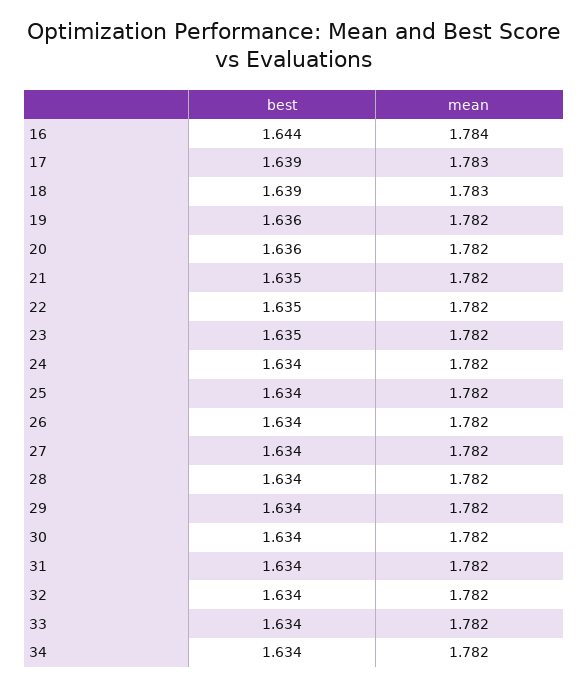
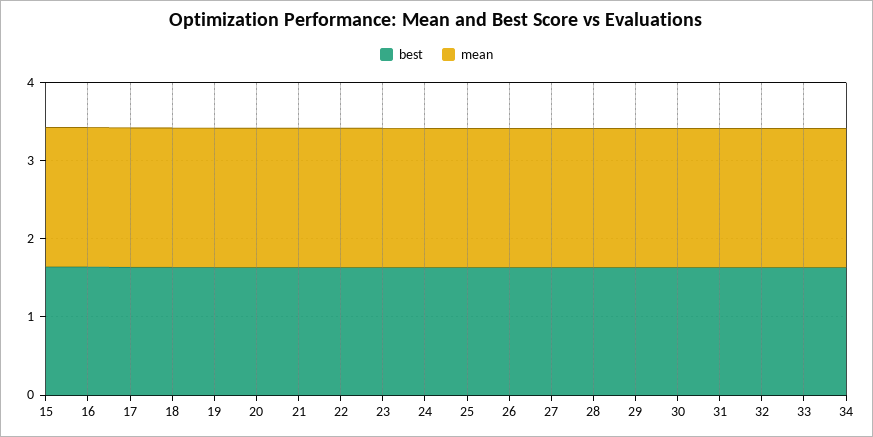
best, 15: none -> 1.6
mean, 15: none -> 1.8

